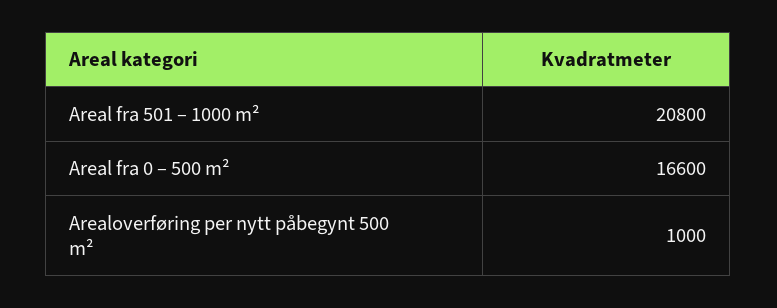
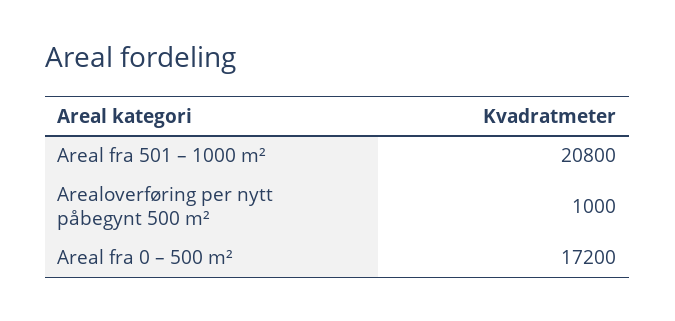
Areal fra 0 – 500 m²: 16600 -> 17200

